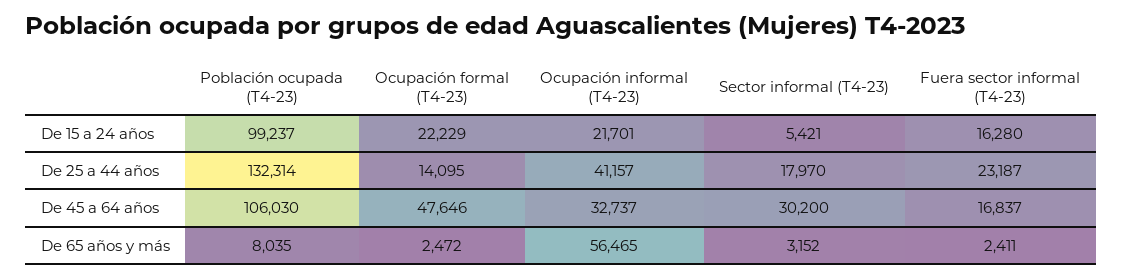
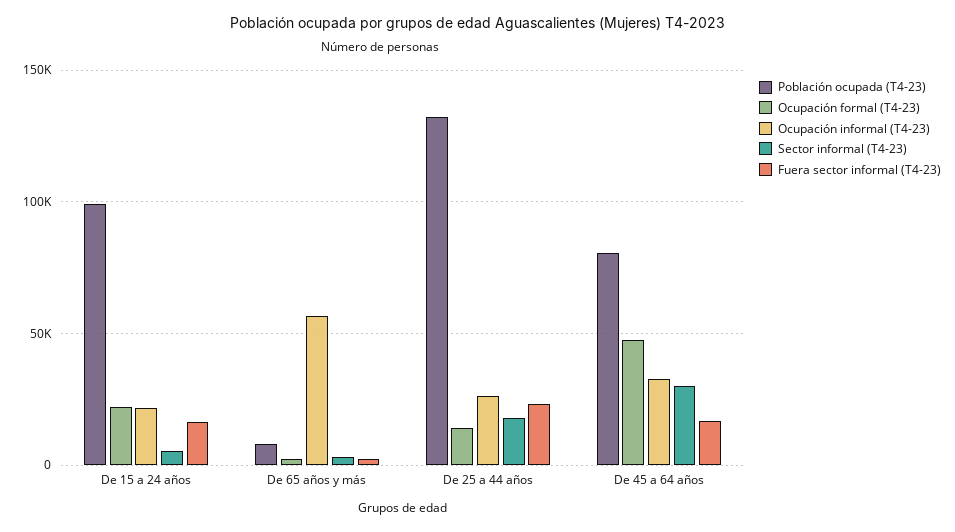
Ocupación informal (T4-23), De 25 a 44 años: 41157 -> 25000
Población ocupada (T4-23), De 45 a 64 años: 106030 -> 80000

